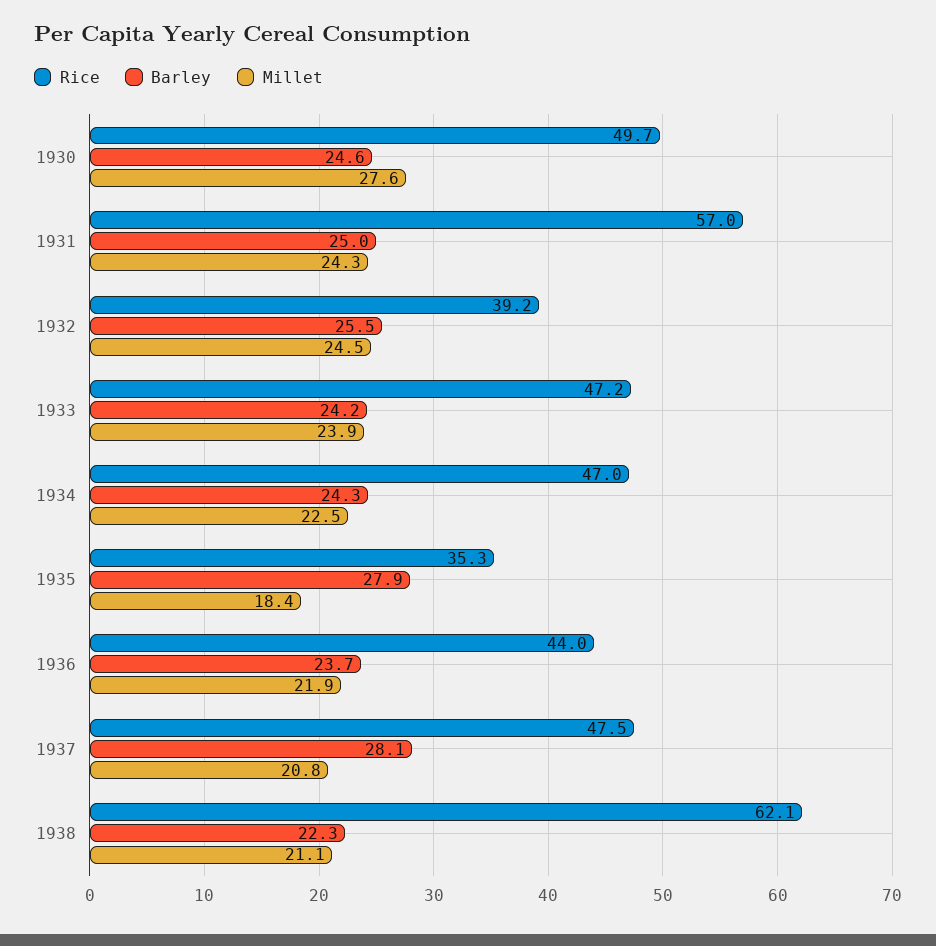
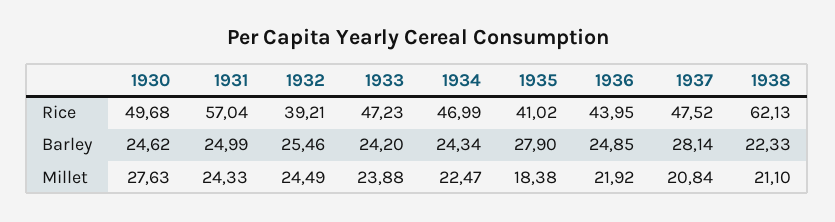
Rice, 1935: 35.3 -> 41.02
Barley, 1936: 23.7 -> 24.85

